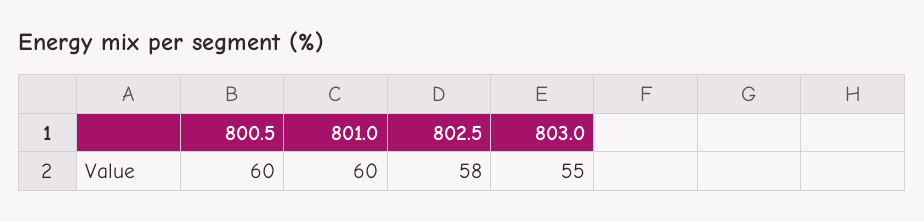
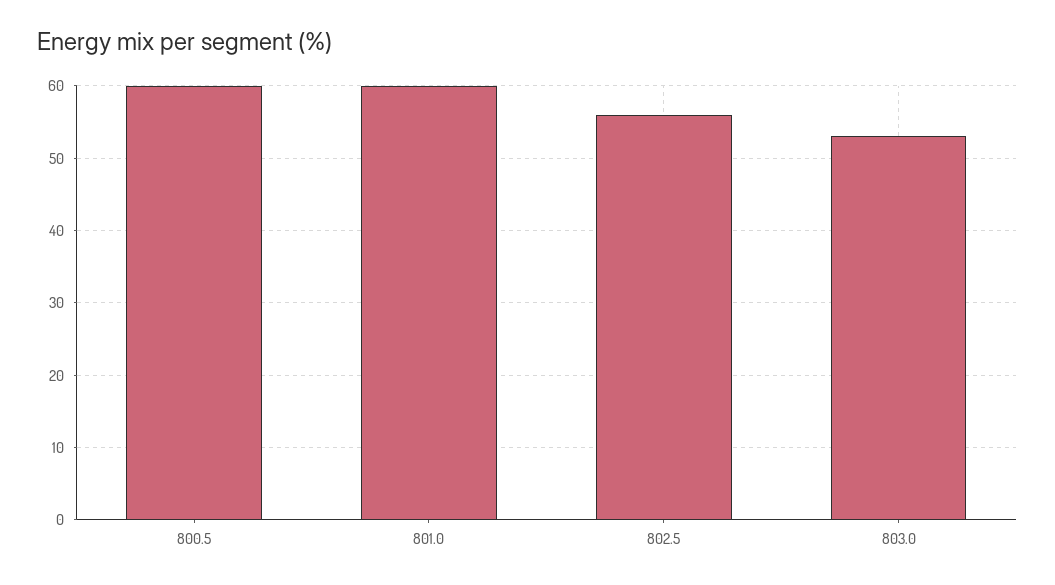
802.5: 58 -> 56
803.0: 55 -> 53

